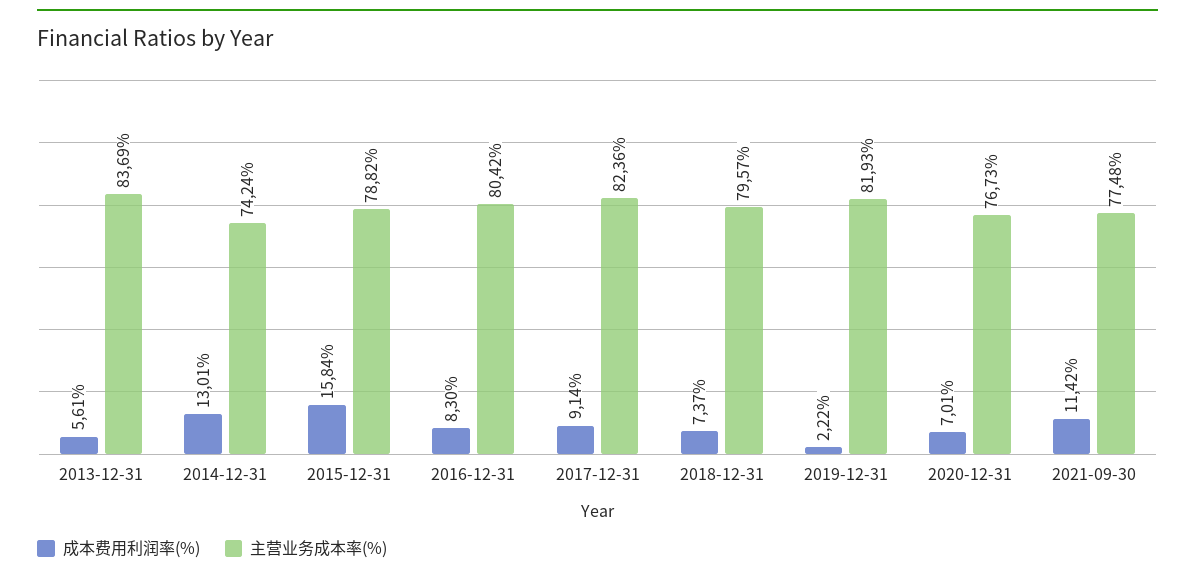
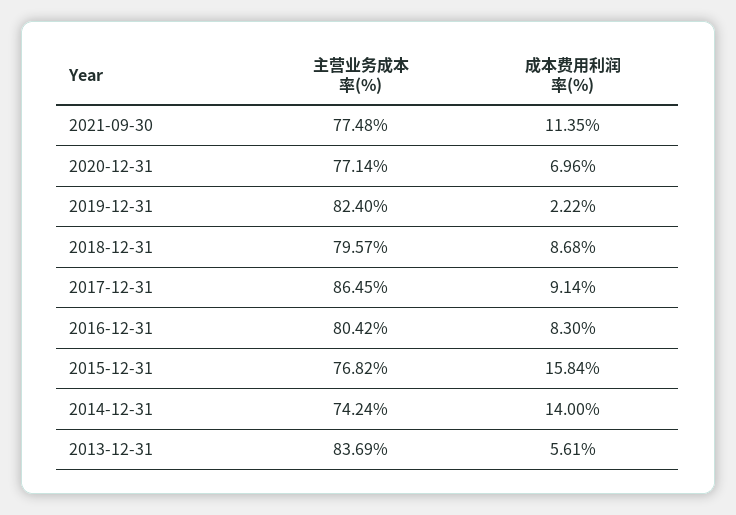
成本费用利润率(%), 2014-12-31: 13.01 -> 14
主营业务成本率(%), 2015-12-31: 78.82 -> 76.82
主营业务成本率(%), 2017-12-31: 82.36 -> 86.45
成本费用利润率(%), 2018-12-31: 7.37 -> 8.68
主营业务成本率(%), 2019-12-31: 81.93 -> 82.4
成本费用利润率(%), 2020-12-31: 7.01 -> 6.96
主营业务成本率(%), 2020-12-31: 76.73 -> 77.14
成本费用利润率(%), 2021-09-30: 11.42 -> 11.35

